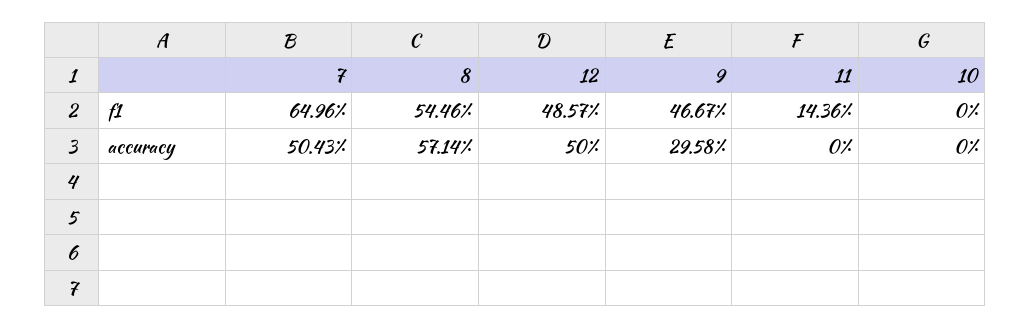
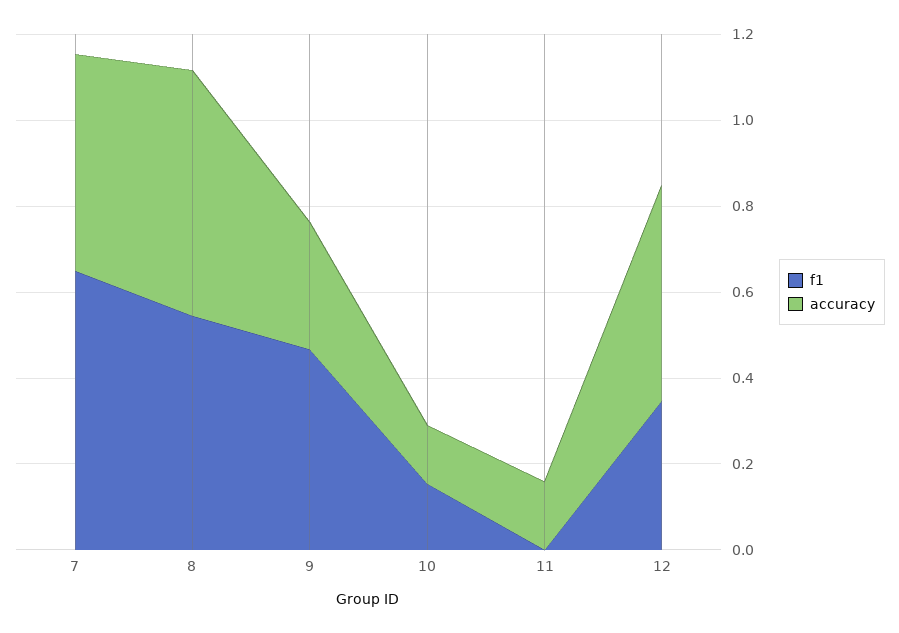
f1, 12: 0.4857 -> 0.35
f1, 11: 0.1436 -> 0
f1, 10: 0 -> 0.15
accuracy, 11: 0 -> 0.15
accuracy, 10: 0 -> 0.15

